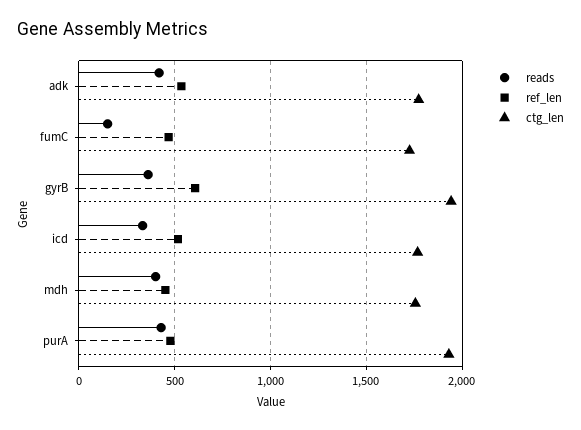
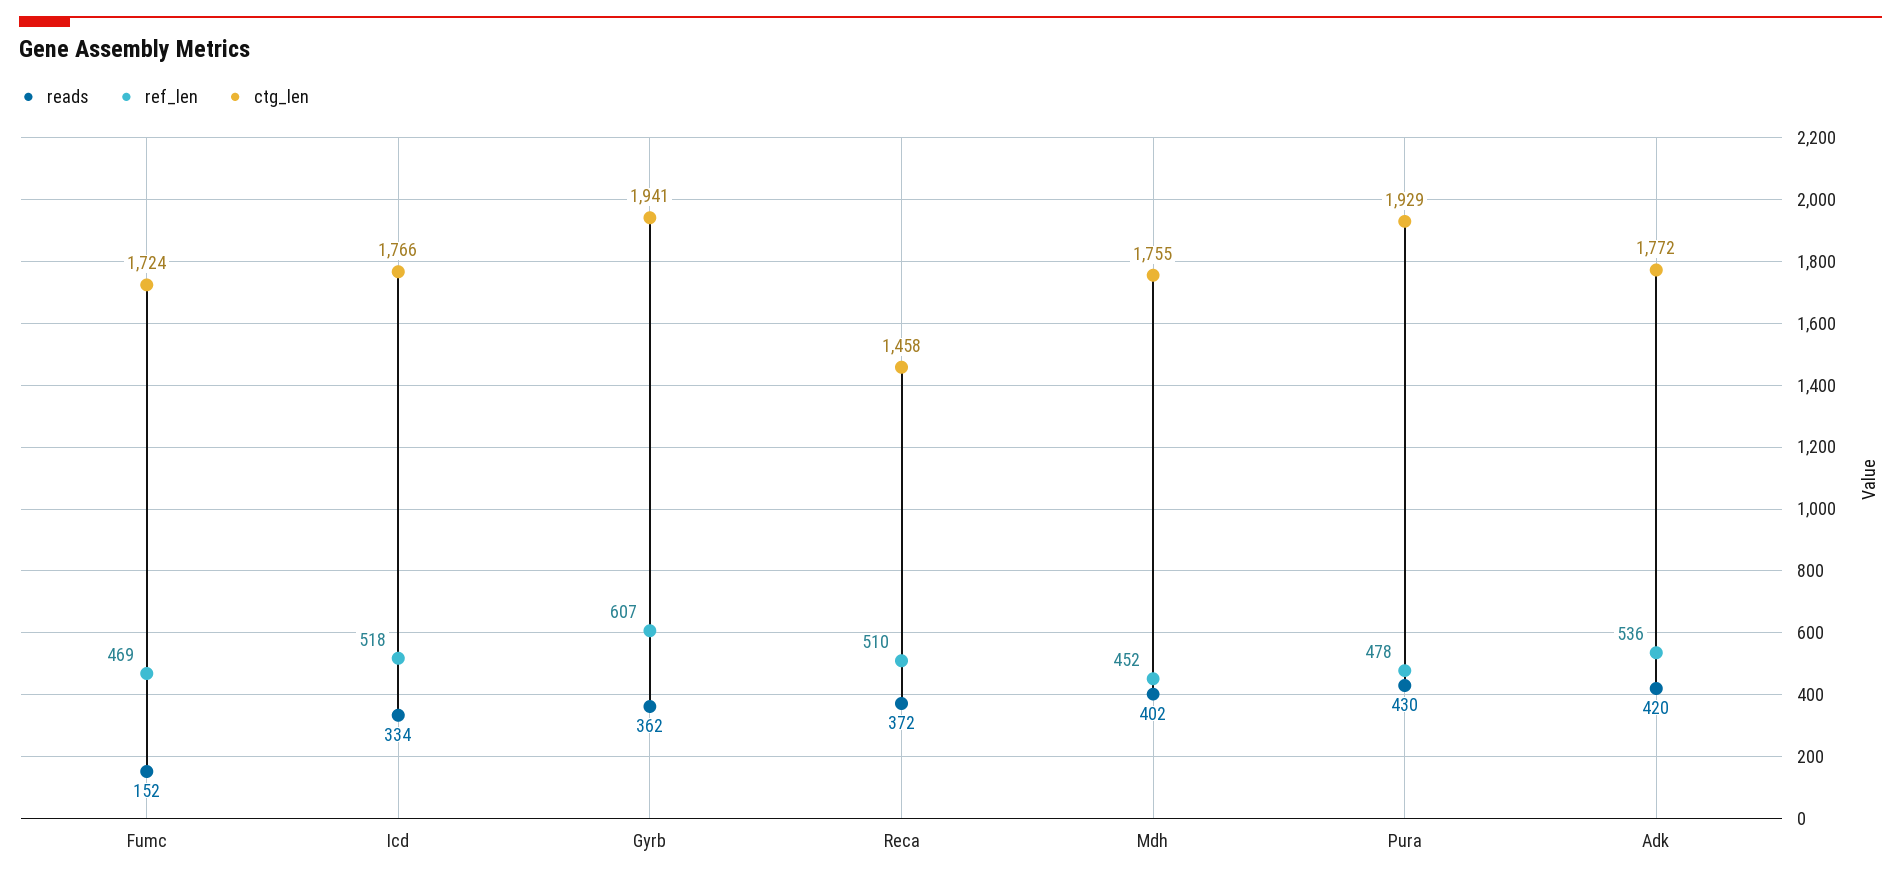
reads, Reca: none -> 372
ref_len, Reca: none -> 510
ctg_len, Reca: none -> 1458

